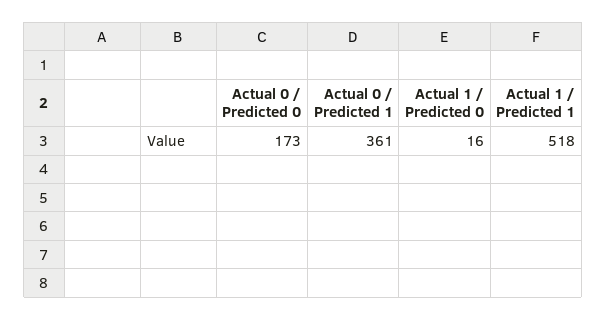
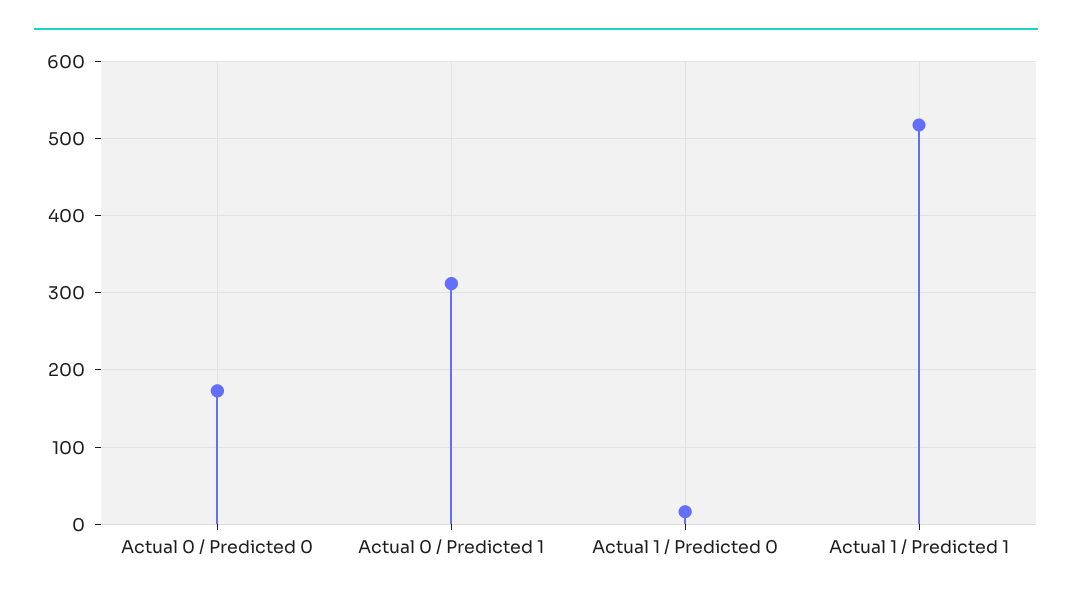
Actual 0 / Predicted 1: 361 -> 310

